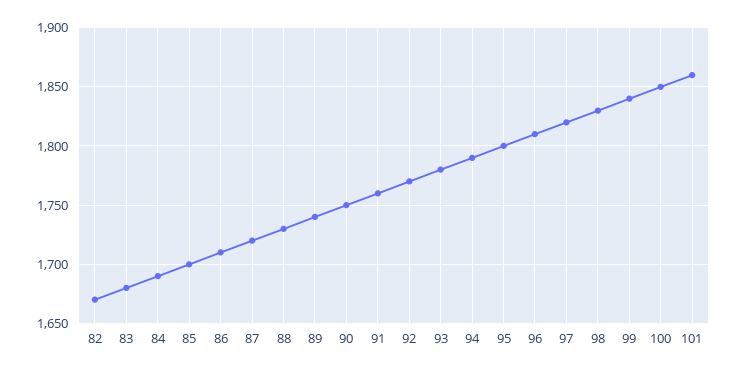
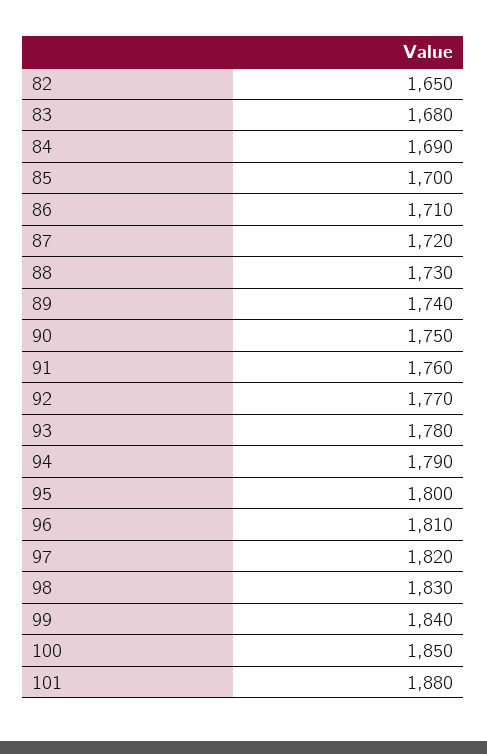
82: 1670 -> 1650
101: 1860 -> 1880

